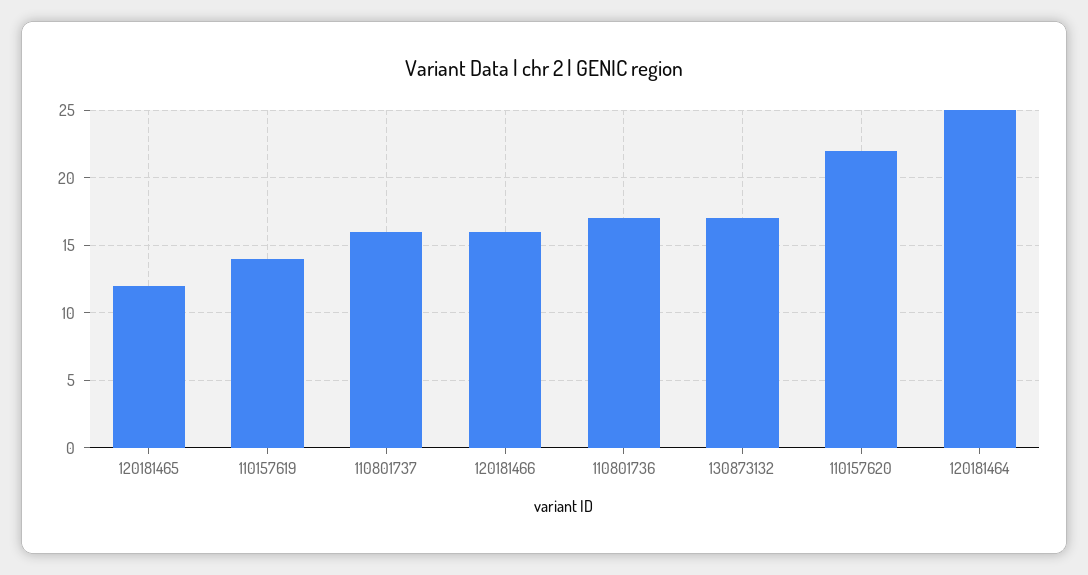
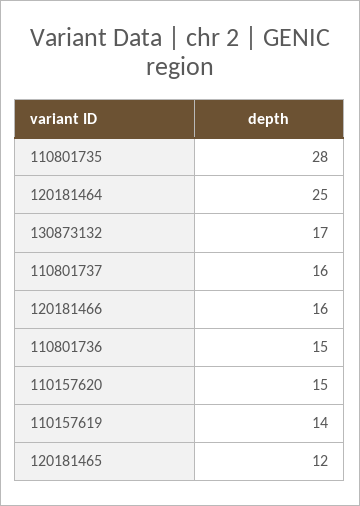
110801736: 17 -> 15
110157620: 22 -> 15
110801735: none -> 28

